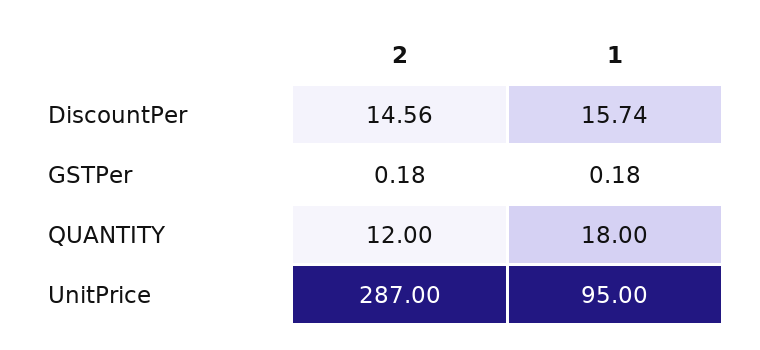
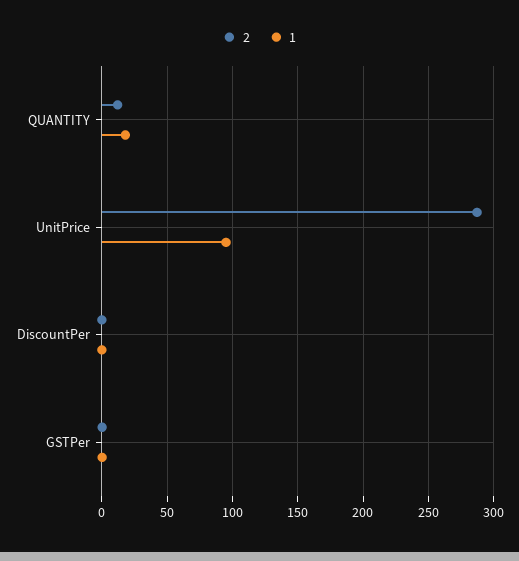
2, DiscountPer: 14.56 -> 0
1, DiscountPer: 15.74 -> 0

